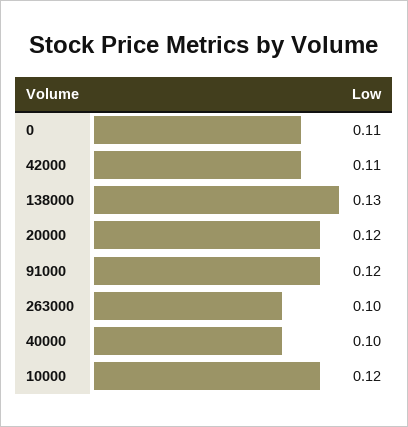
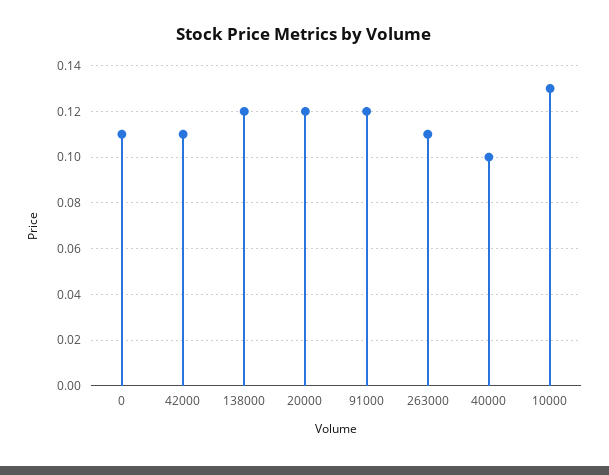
138000: 0.13 -> 0.12
263000: 0.1 -> 0.11
10000: 0.12 -> 0.13

